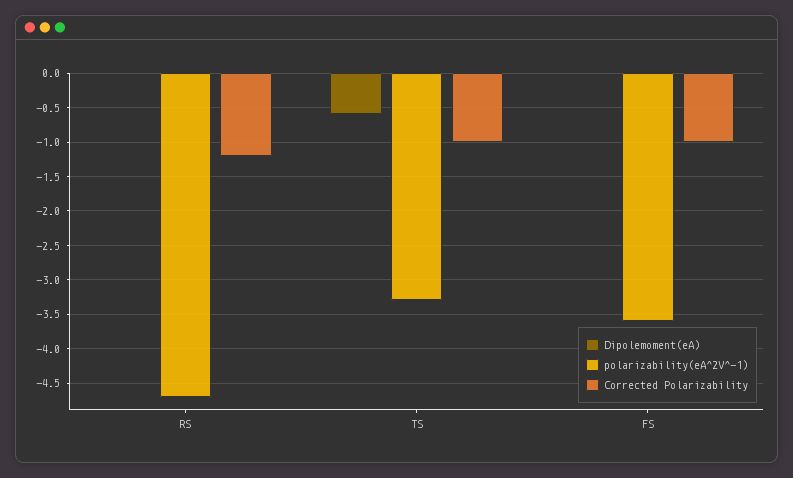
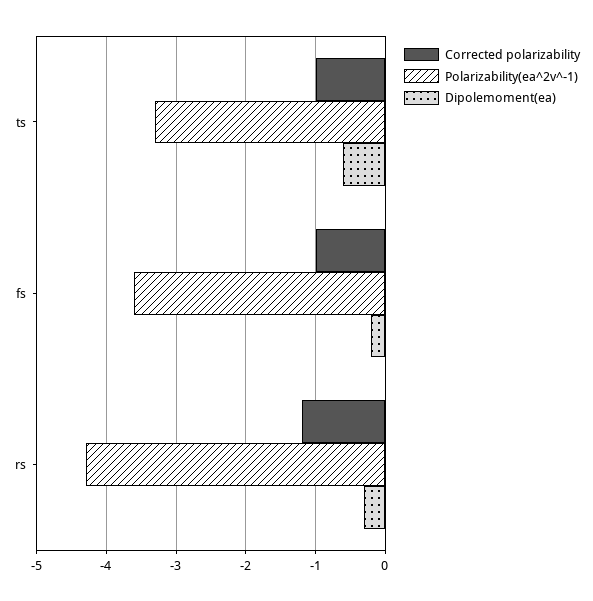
Dipolemoment(eA), RS: 0 -> -0.3
polarizability(eA^2V^-1), RS: -4.7 -> -4.3
Dipolemoment(eA), FS: 0 -> -0.2

